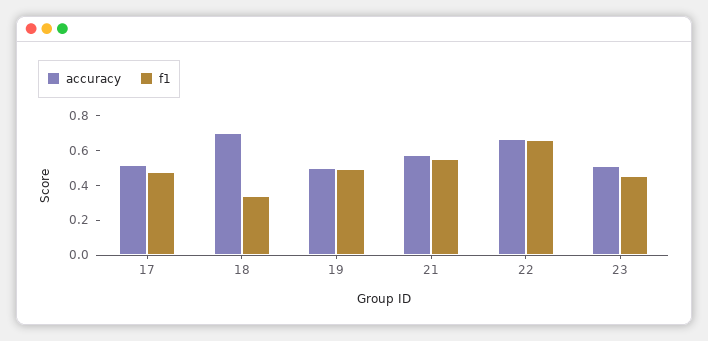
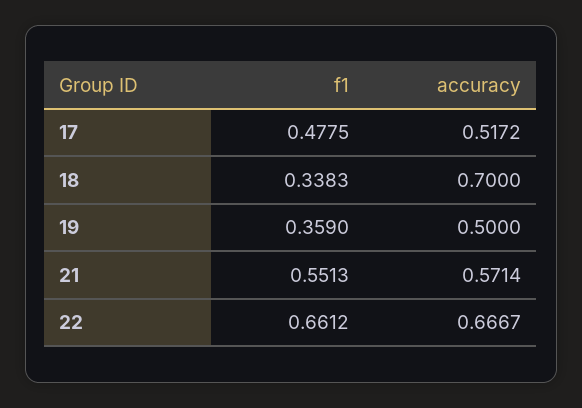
f1, 19: 0.5 -> 0.359
accuracy, 23: 0.5 -> none
f1, 23: 0.45 -> none

